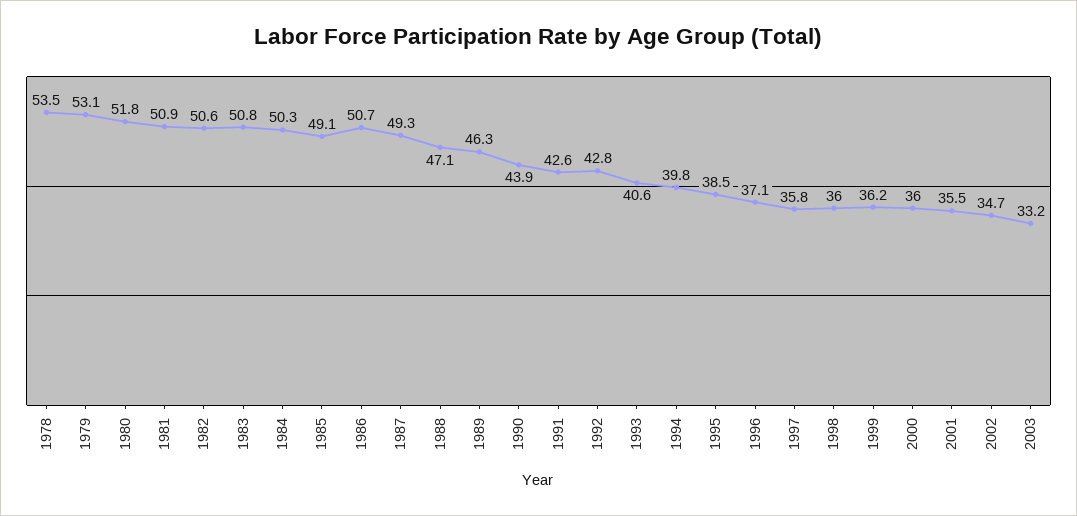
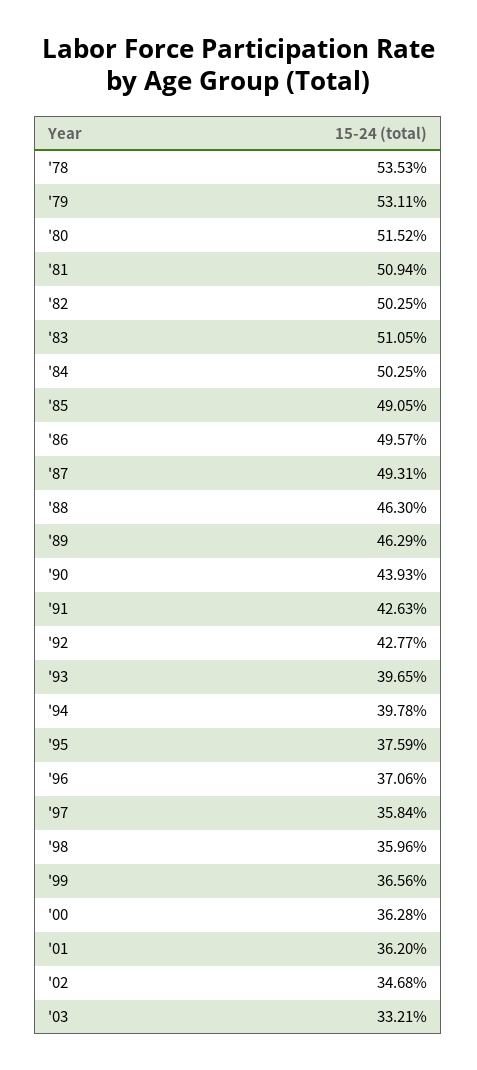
1980: 51.8 -> 51.52
1982: 50.6 -> 50.25
1983: 50.8 -> 51.05
1986: 50.7 -> 49.57
1988: 47.1 -> 46.3
1993: 40.6 -> 39.65
1995: 38.5 -> 37.59
1999: 36.2 -> 36.56
2000: 36 -> 36.28
2001: 35.5 -> 36.2

